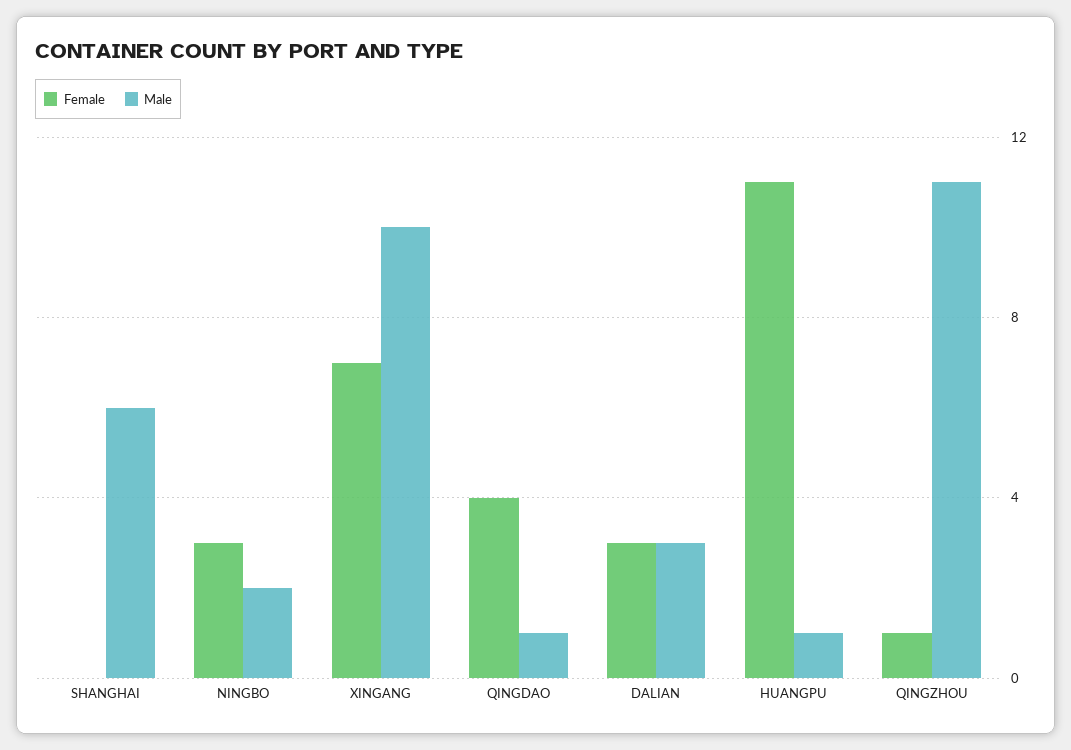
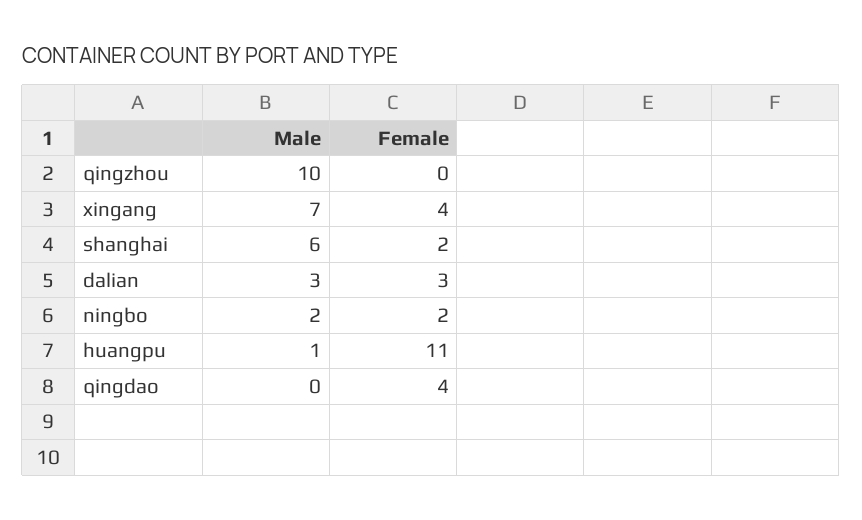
Female, SHANGHAI: 0 -> 2
Female, NINGBO: 3 -> 2
Female, XINGANG: 7 -> 4
Male, XINGANG: 10 -> 7
Male, QINGDAO: 1 -> 0
Female, QINGZHOU: 1 -> 0
Male, QINGZHOU: 11 -> 10

